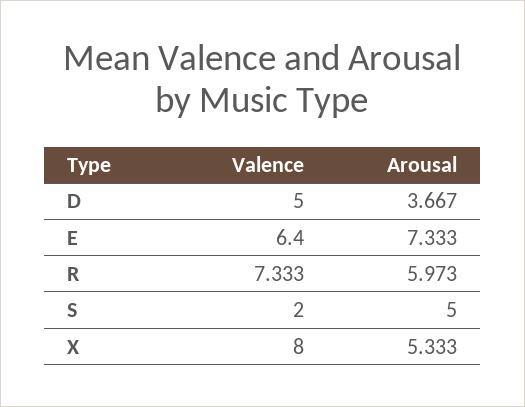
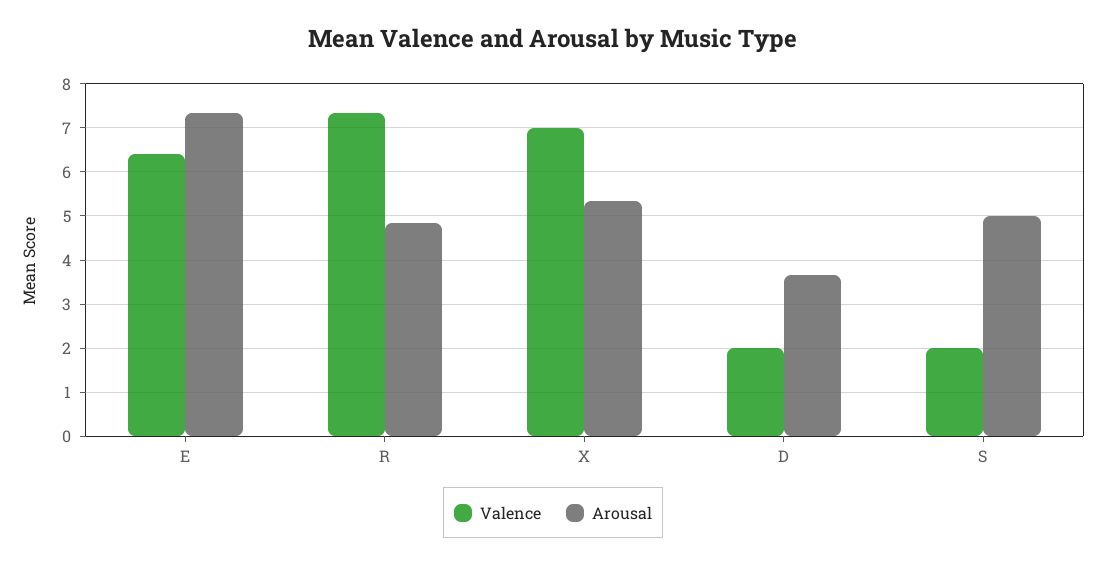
Valence, D: 5 -> 2
Arousal, R: 5.973 -> 4.8
Valence, X: 8 -> 7

